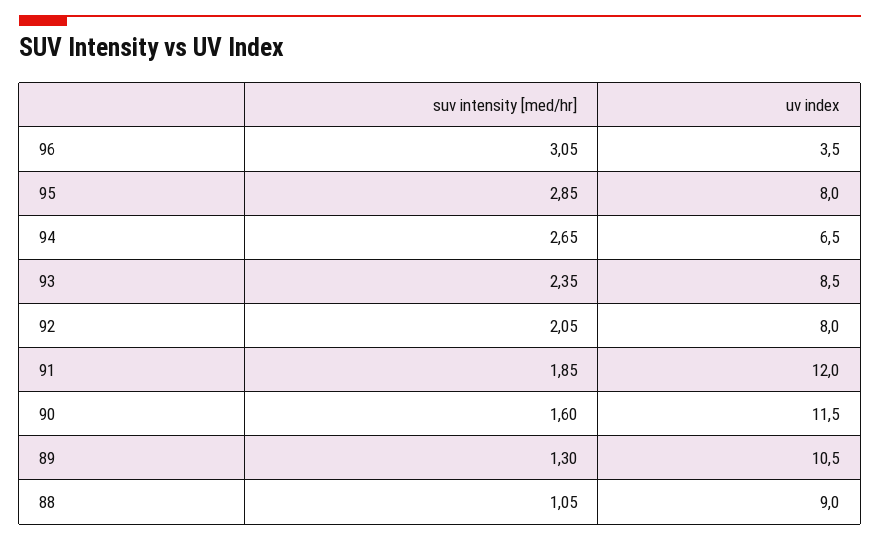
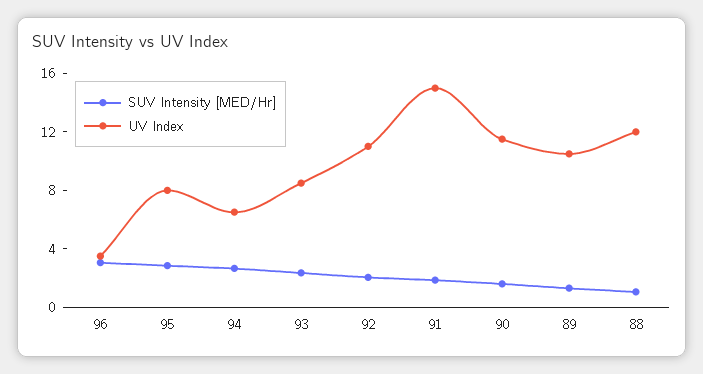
uv index, 92: 8 -> 11
uv index, 91: 12 -> 15
uv index, 88: 9 -> 12

